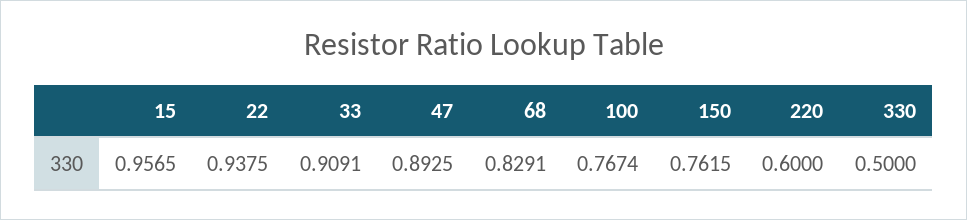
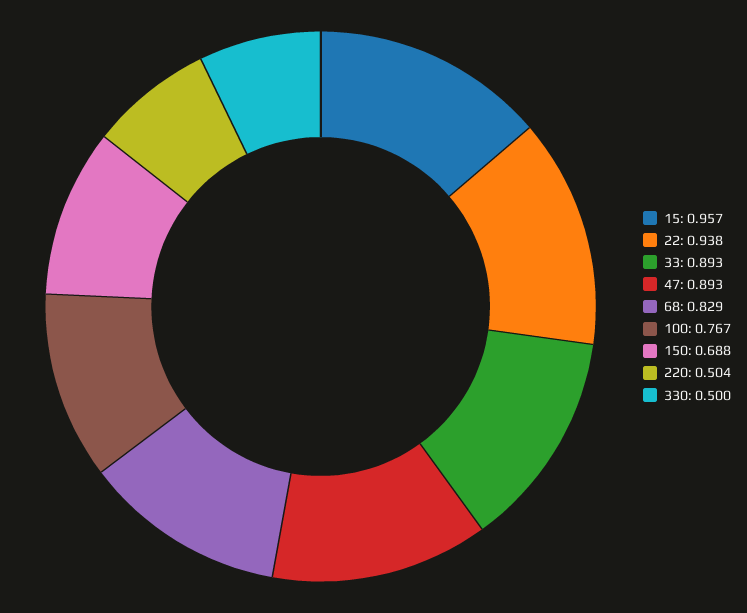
33: 0.9091 -> 0.893
150: 0.7615 -> 0.688
220: 0.6 -> 0.504

